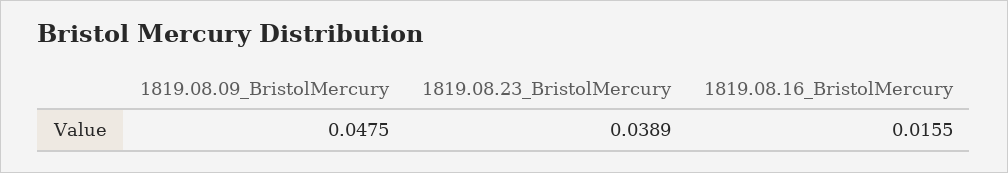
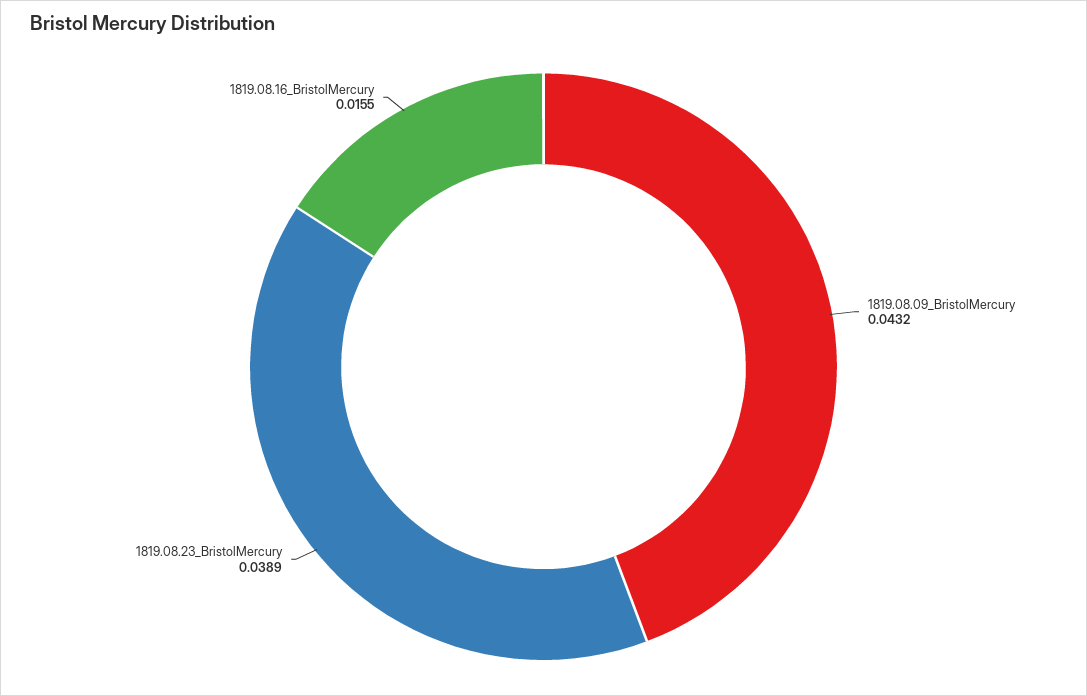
1819.08.09_BristolMercury: 0.0475 -> 0.0432

